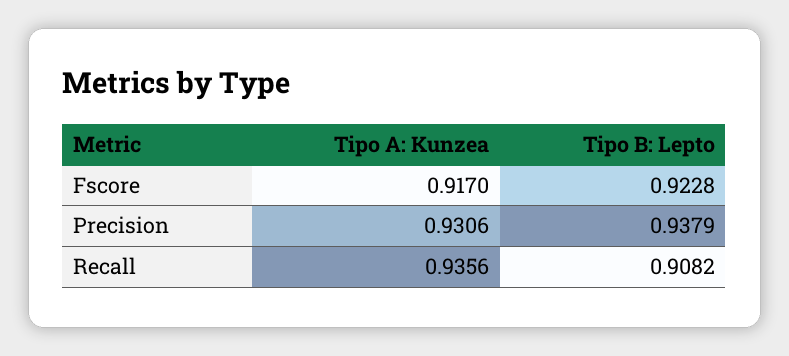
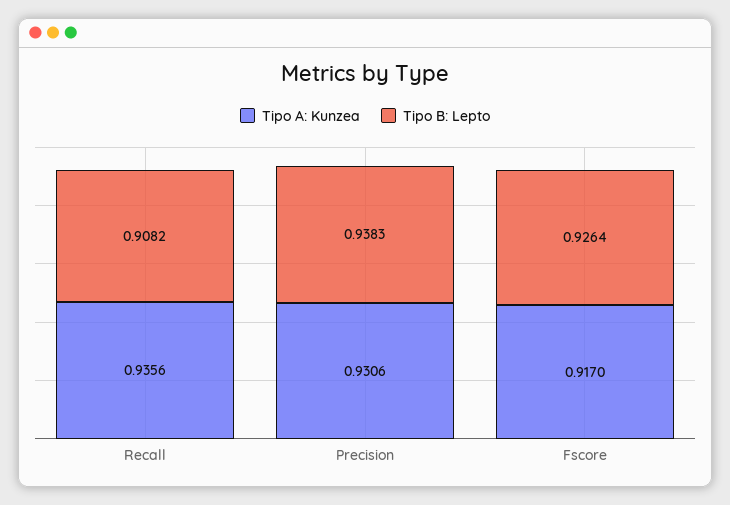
Tipo B: Lepto, Fscore: 0.9228 -> 0.9264
Tipo B: Lepto, Precision: 0.9379 -> 0.9383

